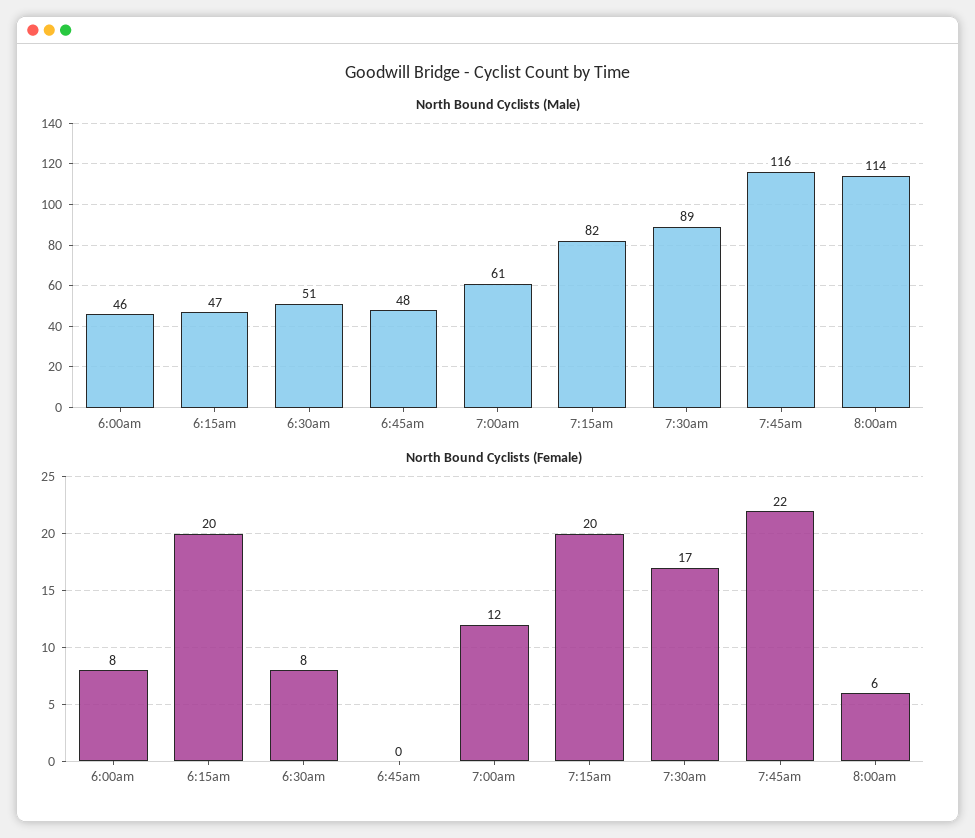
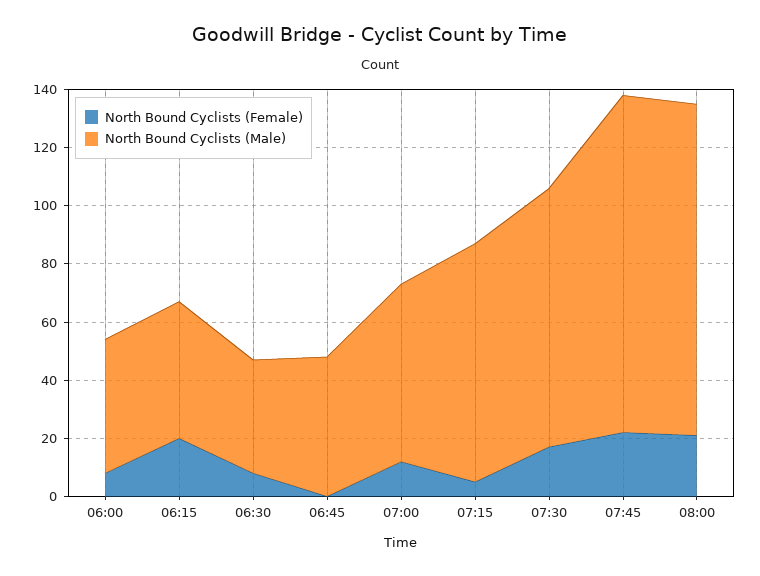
North Bound Cyclists (Male), 6:30am: 51 -> 40
North Bound Cyclists (Female), 7:15am: 20 -> 5
North Bound Cyclists (Female), 8:00am: 6 -> 20

